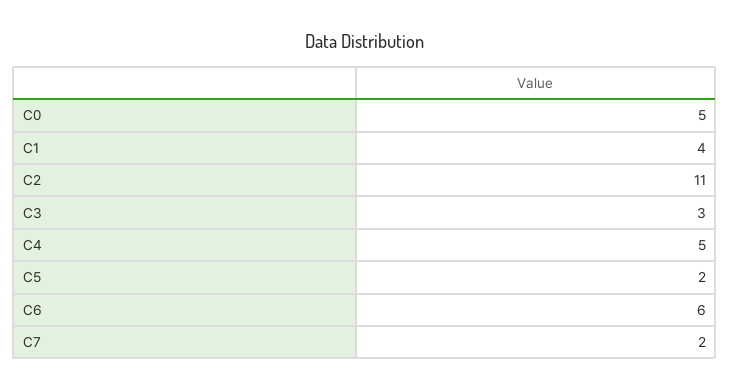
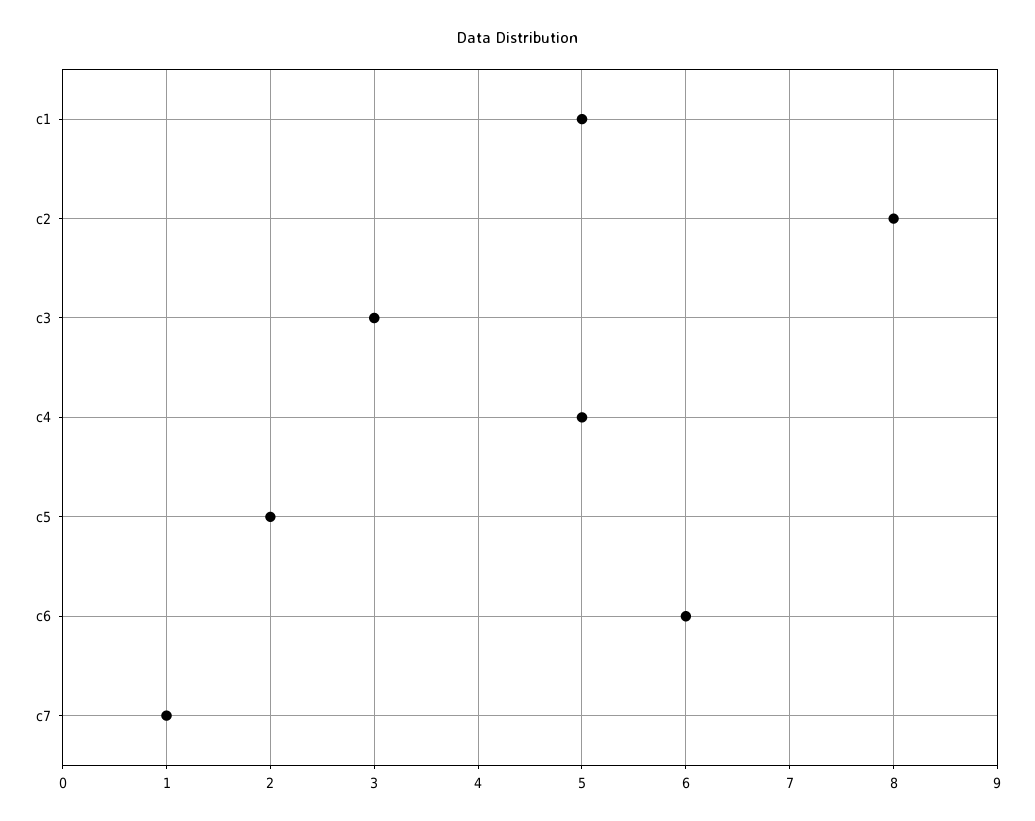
C0: 5 -> none
C1: 4 -> 5
C2: 11 -> 8
C7: 2 -> 1

